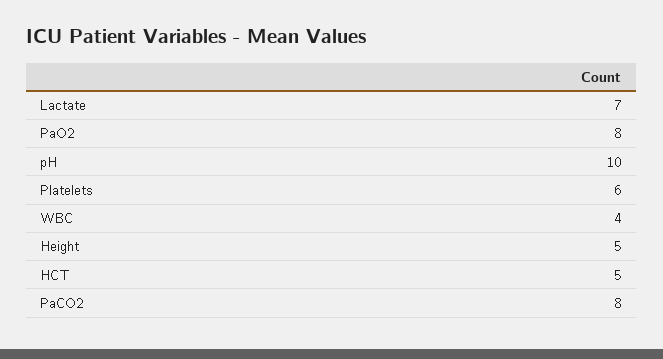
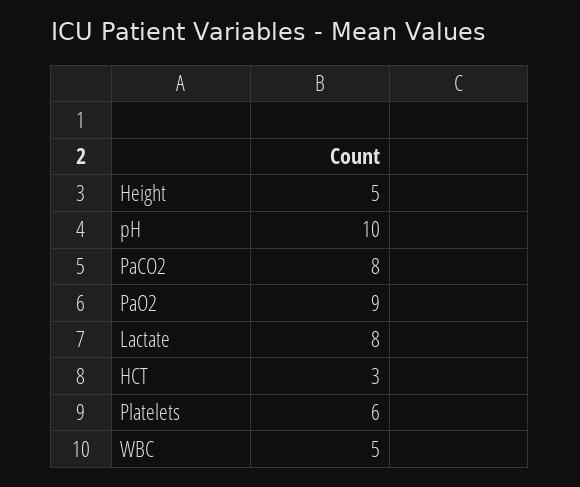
Lactate: 7 -> 8
PaO2: 8 -> 9
WBC: 4 -> 5
HCT: 5 -> 3

